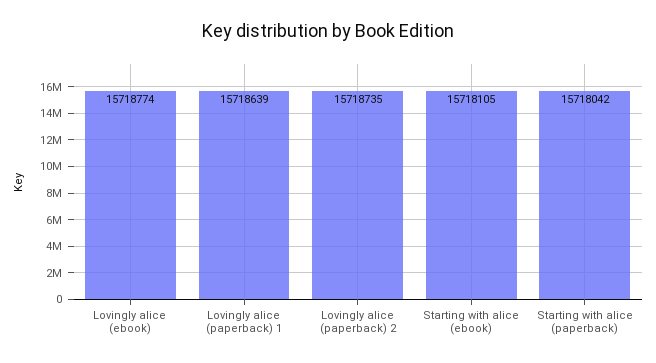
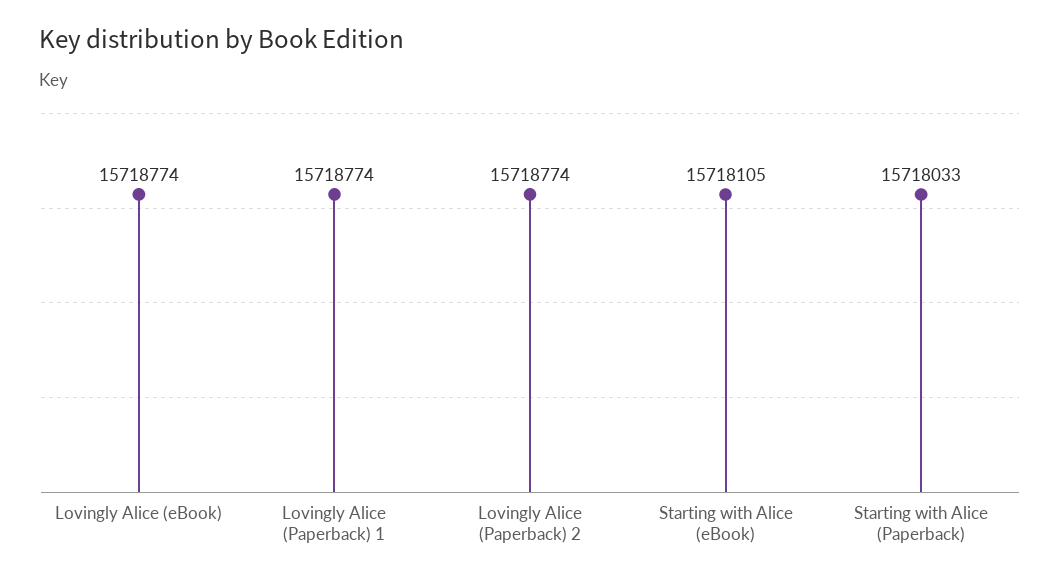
Lovingly alice (paperback) 1: 15718639 -> 15718774
Lovingly alice (paperback) 2: 15718735 -> 15718774
Starting with alice (paperback): 15718042 -> 15718033

